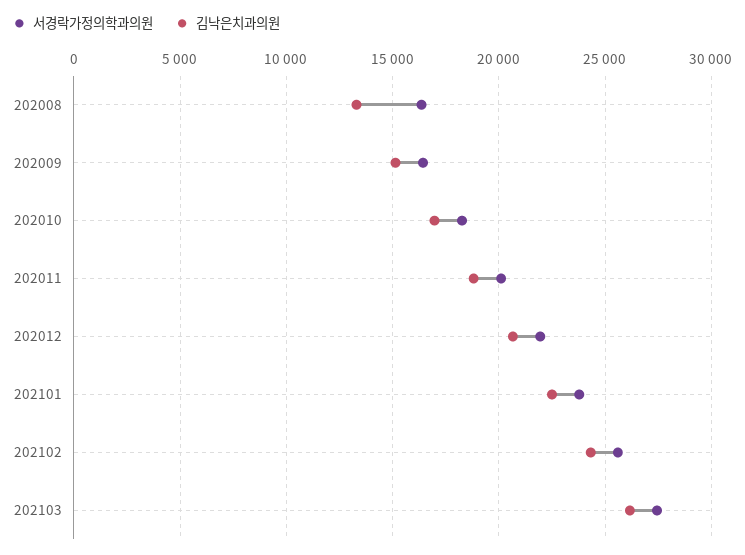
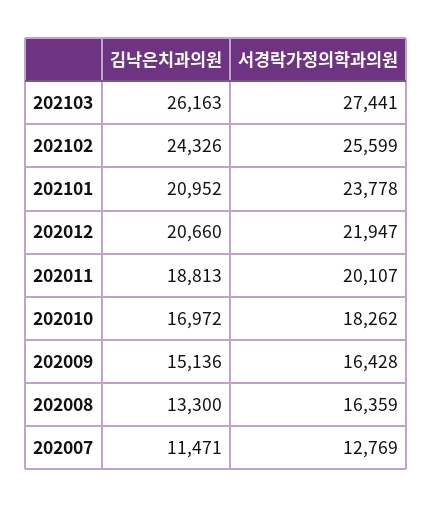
김낙은치과의원, 202101: 22500 -> 20952
김낙은치과의원, 202007: none -> 11471
서경락가정의학과의원, 202007: none -> 12769

